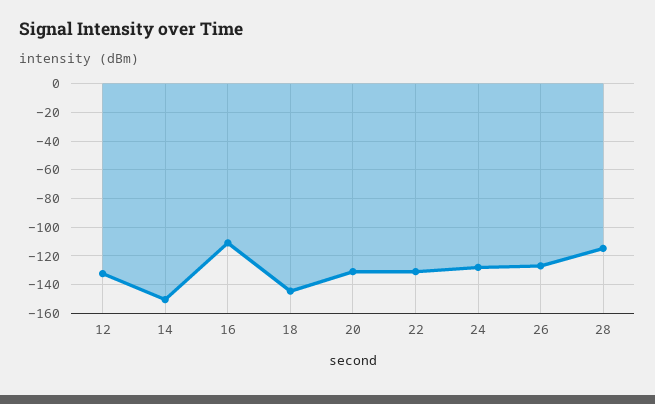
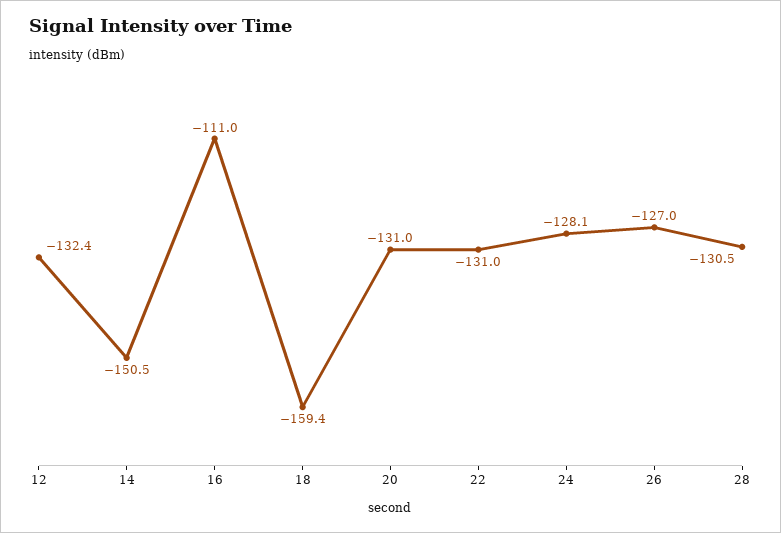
18: -145 -> -159.4
28: -115 -> -130.5

